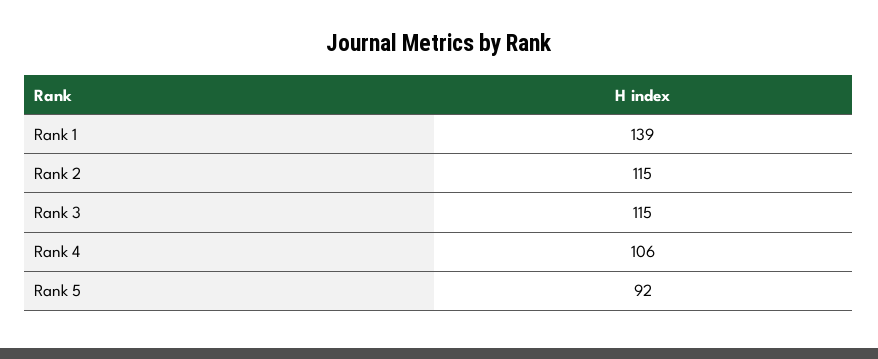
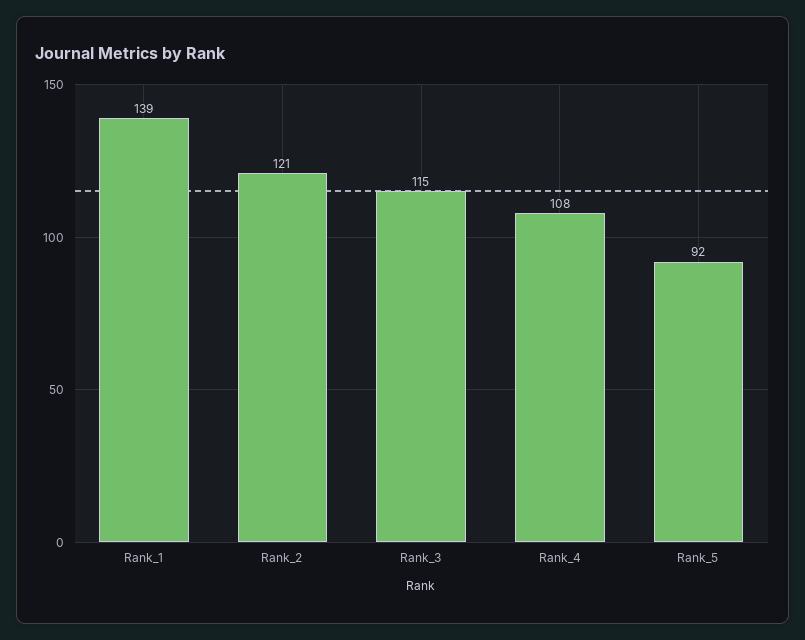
Rank 2: 115 -> 121
Rank 4: 106 -> 108

